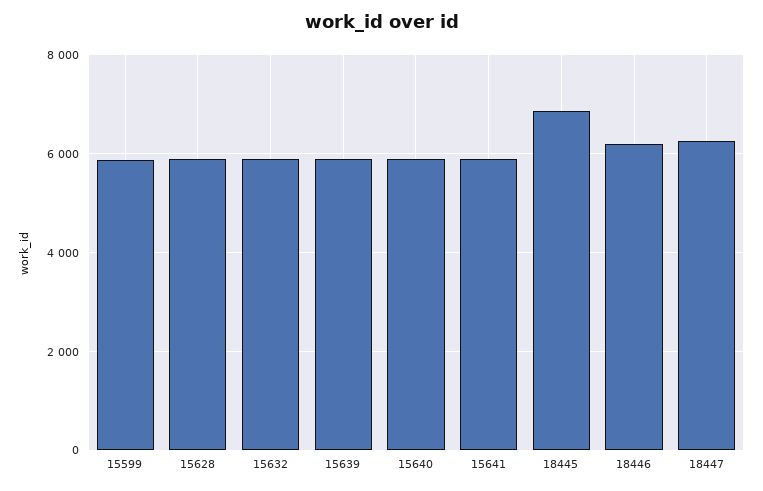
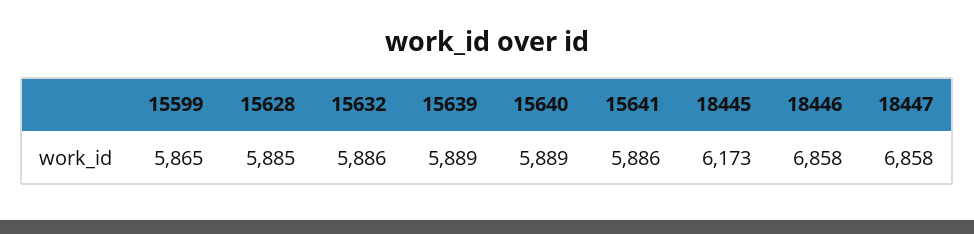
18445: 6800 -> 6173
18446: 6200 -> 6858
18447: 6200 -> 6858

